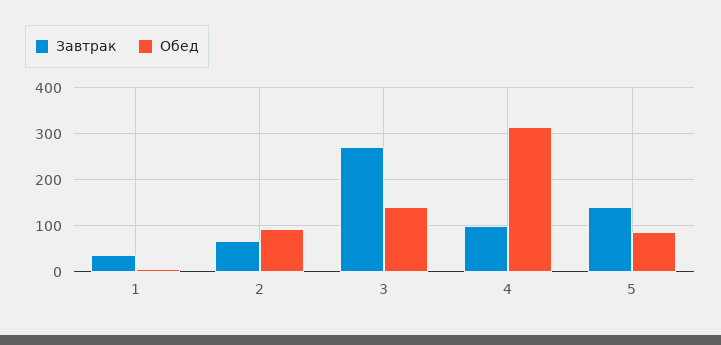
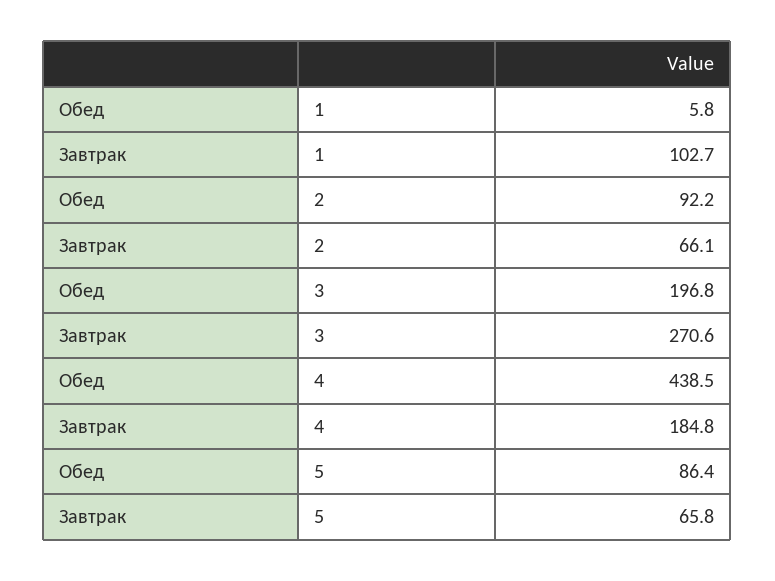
Завтрак, 1: 40 -> 102.7
Обед, 3: 140 -> 196.8
Завтрак, 4: 100 -> 184.8
Обед, 4: 320 -> 438.5
Завтрак, 5: 140 -> 65.8

